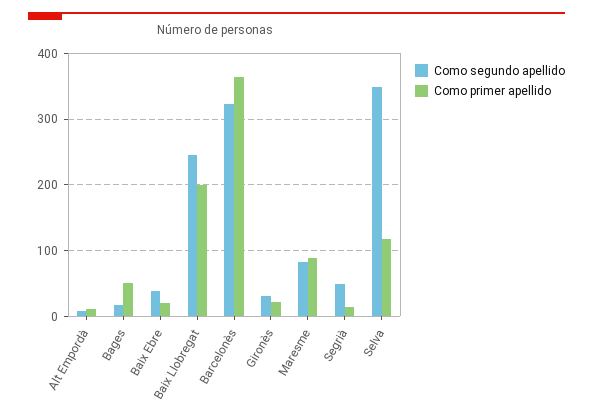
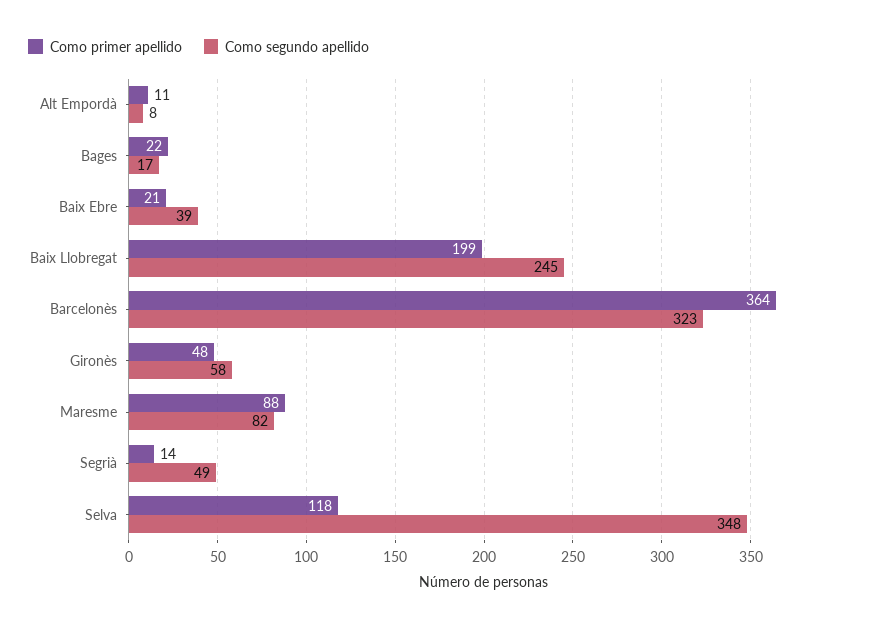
Como primer apellido, Bages: 50 -> 22
Como segundo apellido, Gironès: 30 -> 58
Como primer apellido, Gironès: 20 -> 48

